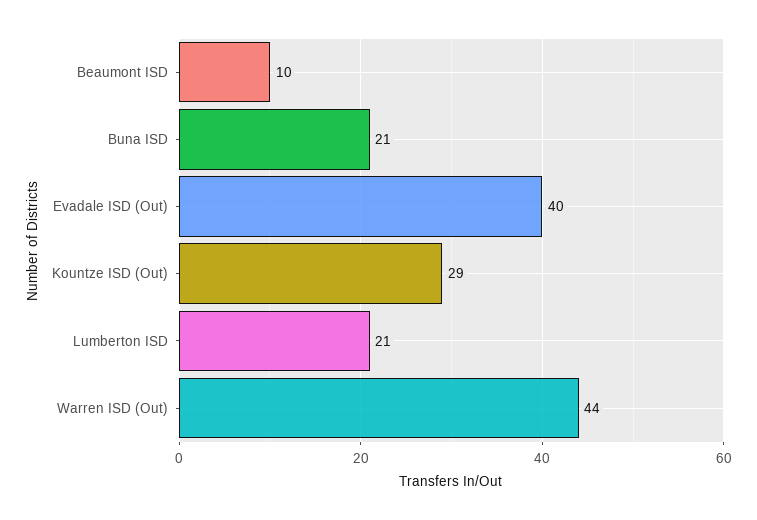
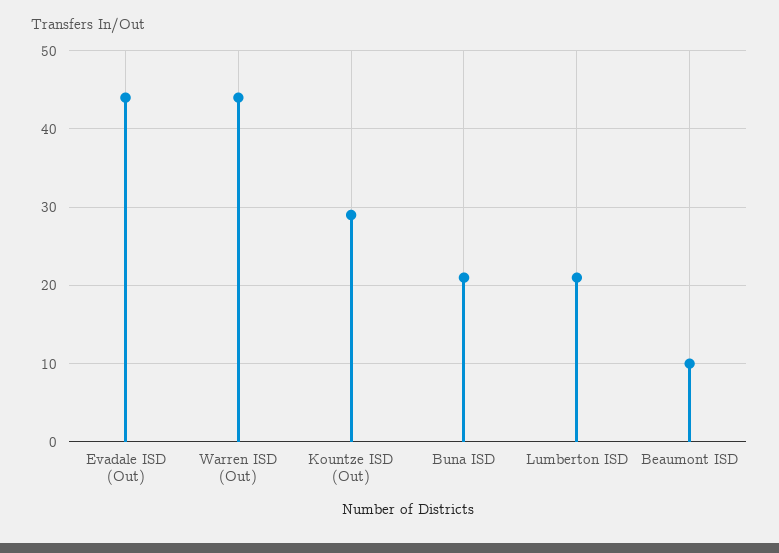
Evadale ISD (Out): 40 -> 44

